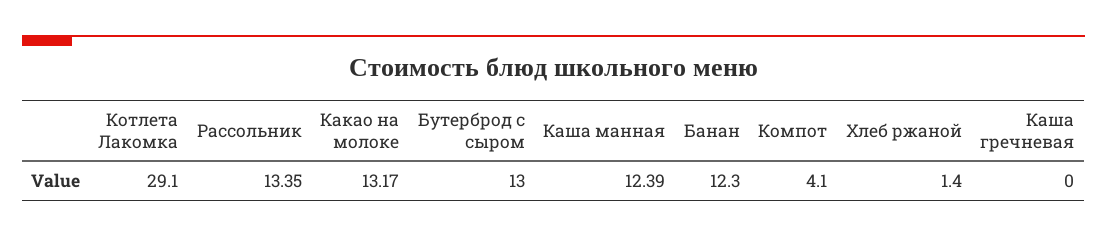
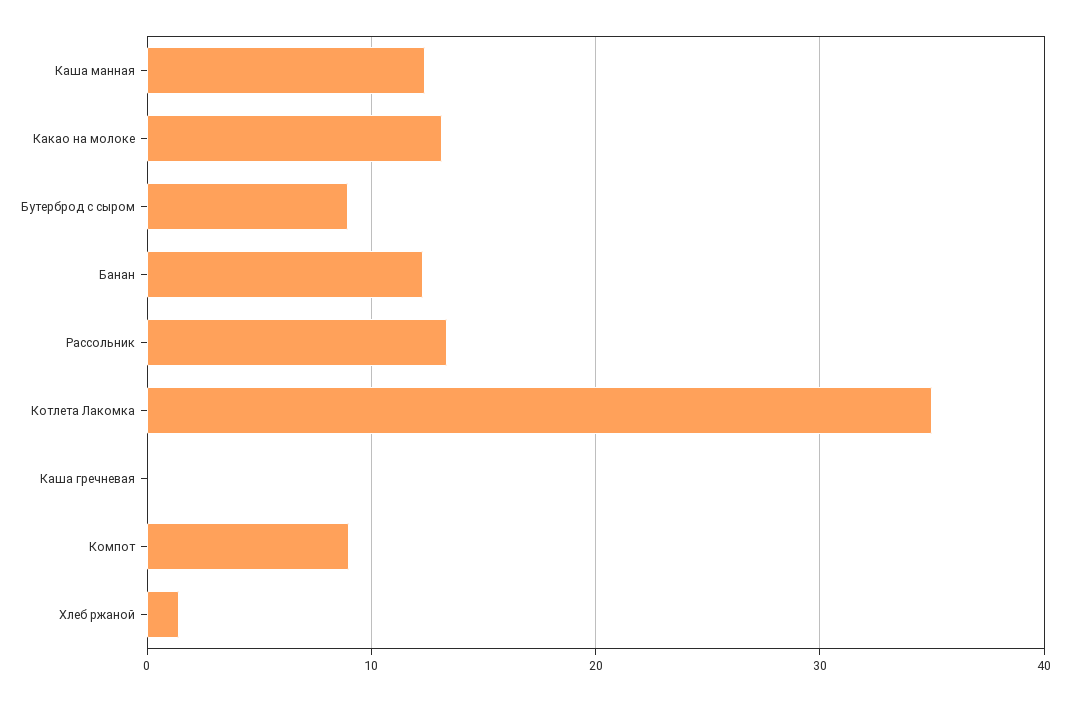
Котлета Лакомка: 29.1 -> 35
Бутерброд с сыром: 13 -> 9
Компот: 4.1 -> 9

